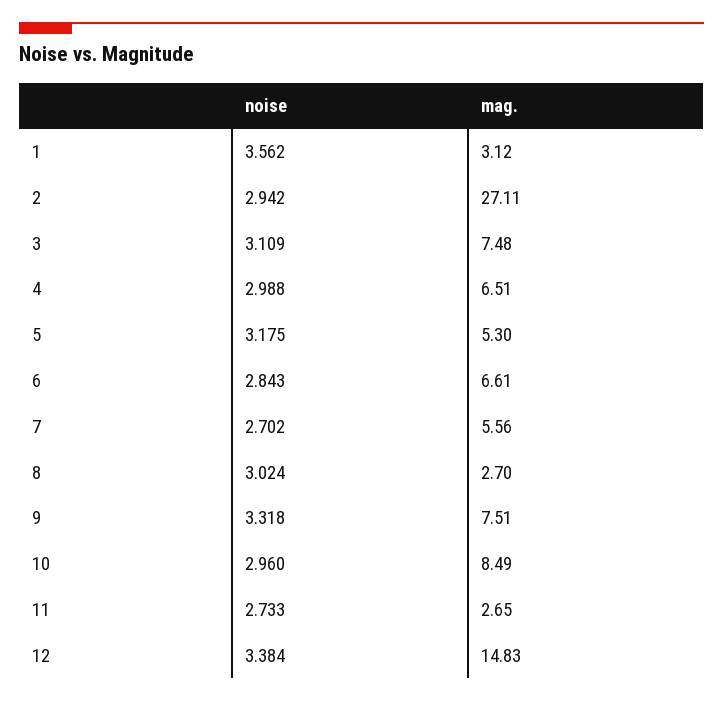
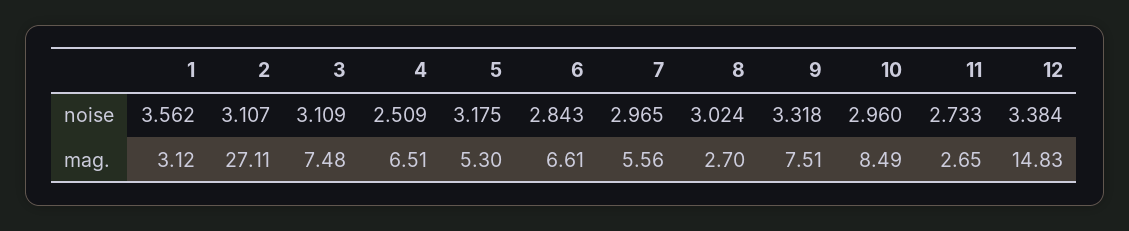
noise, 2: 2.942 -> 3.107
noise, 4: 2.988 -> 2.509
noise, 7: 2.702 -> 2.965

